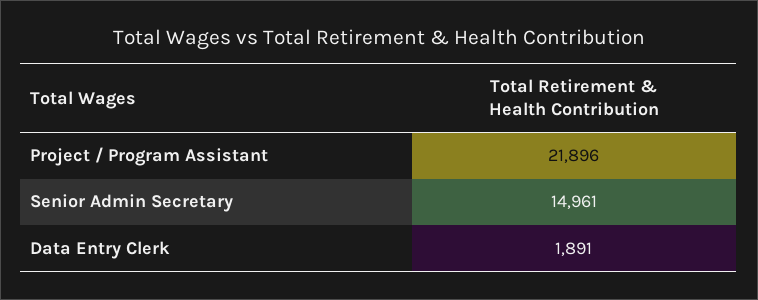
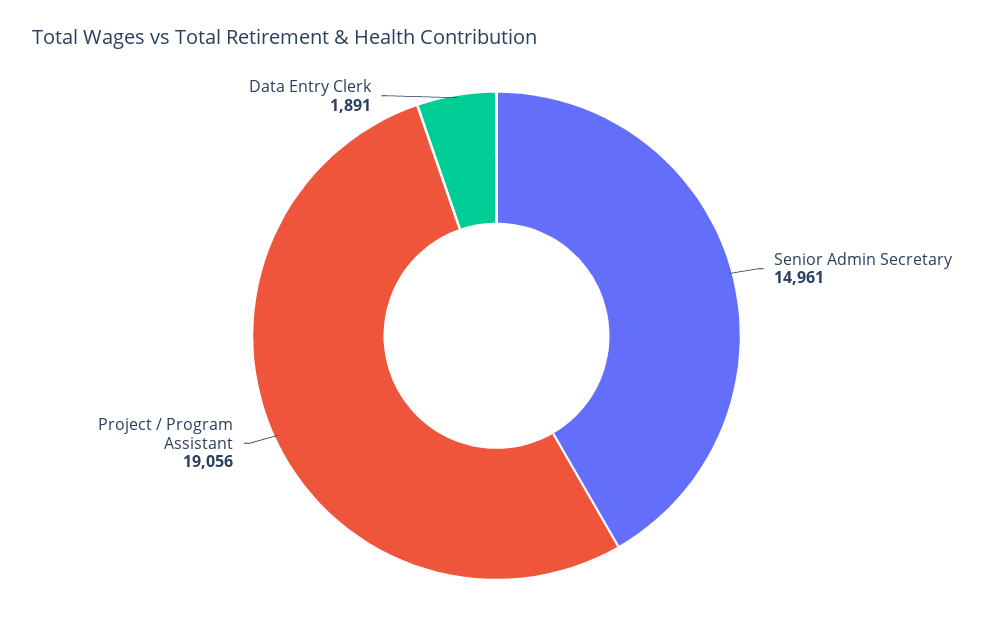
Project / Program Assistant: 21896 -> 19056

